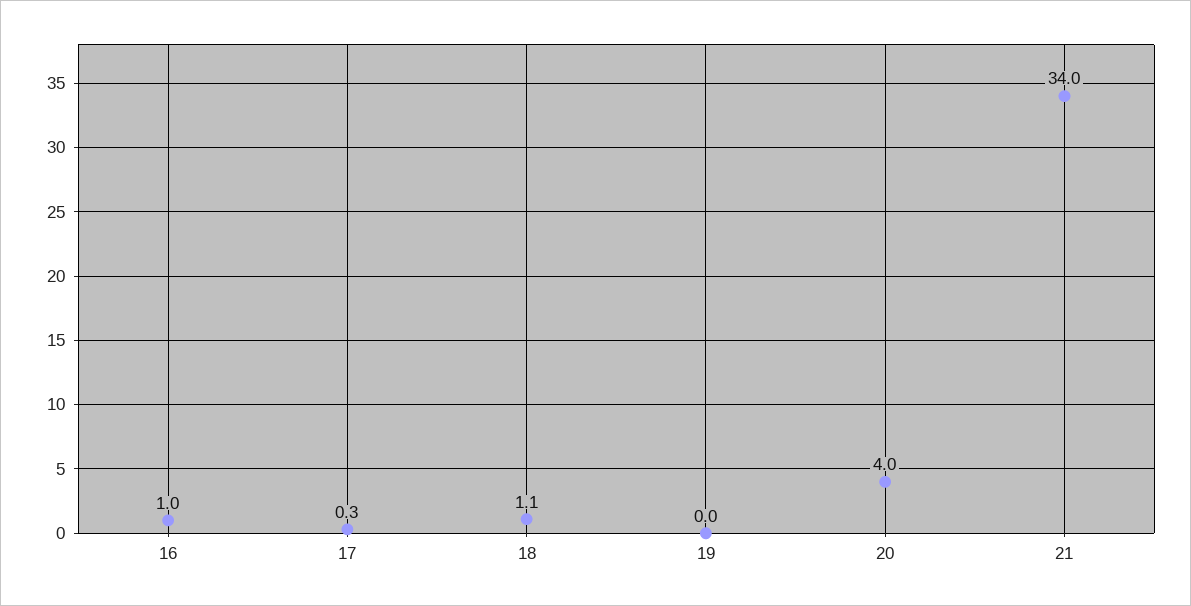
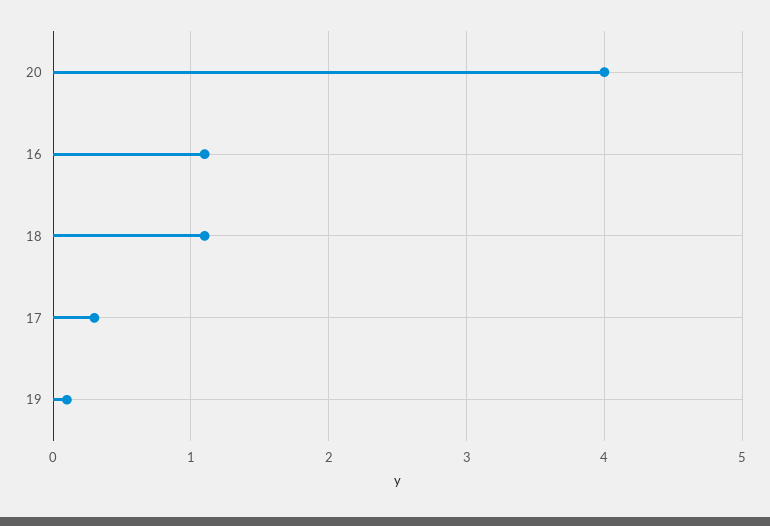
16: 1 -> 1.1
19: 0 -> 0.1
21: 34 -> none

